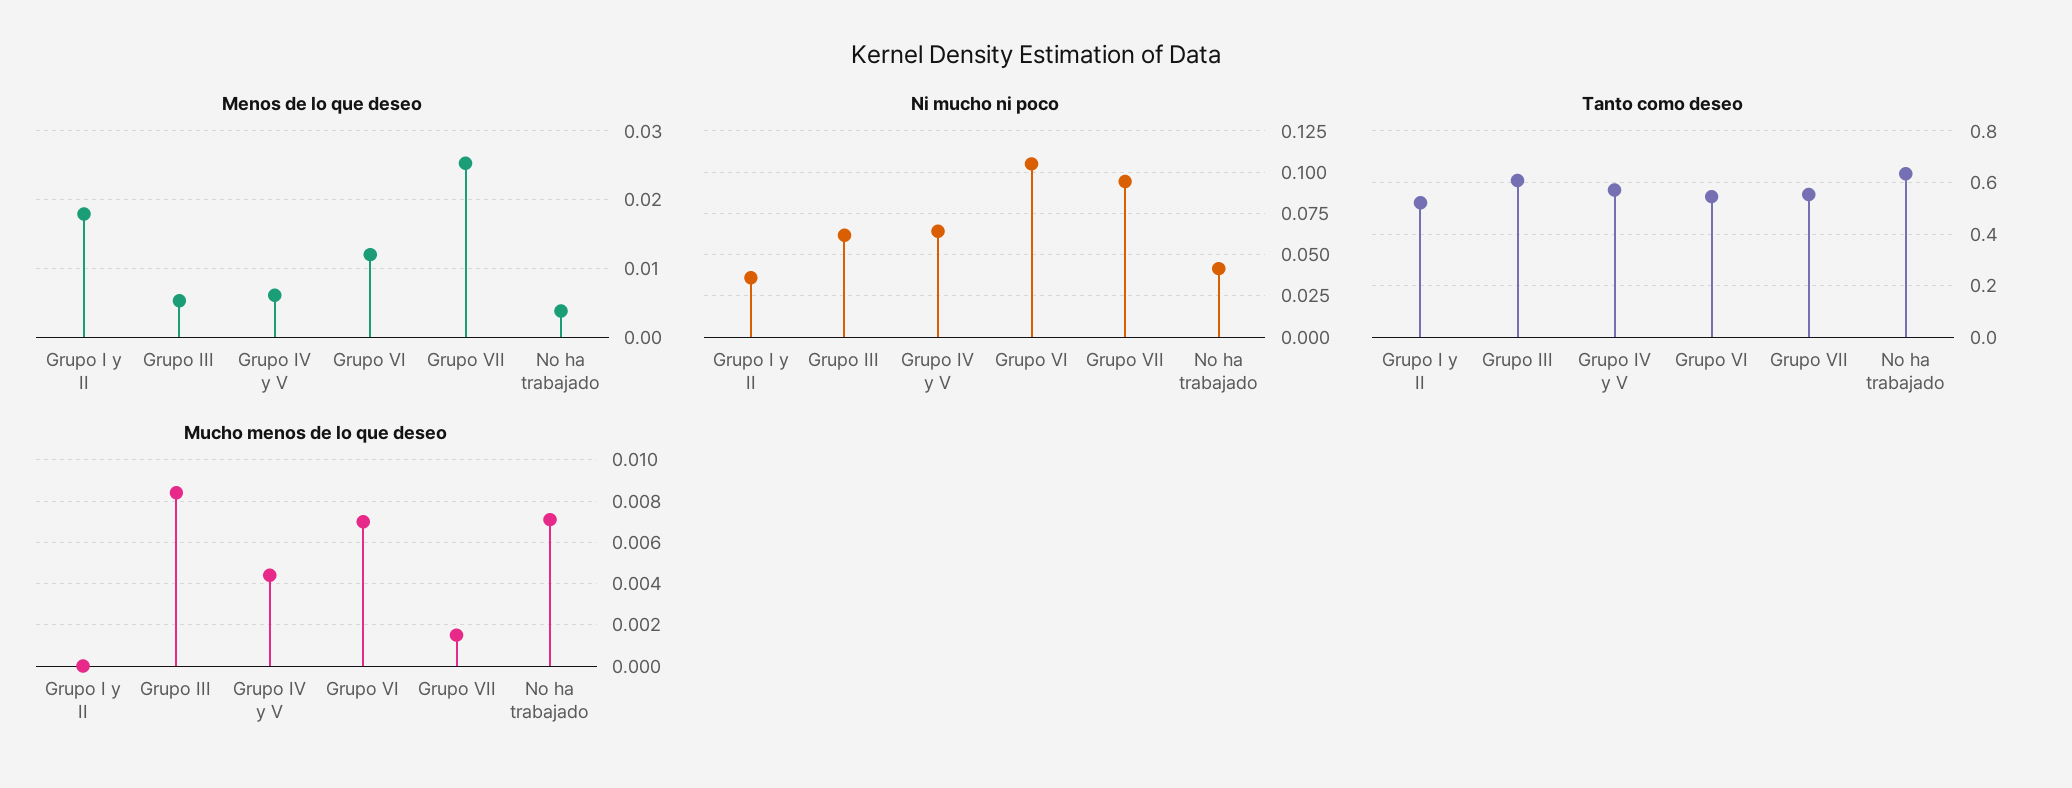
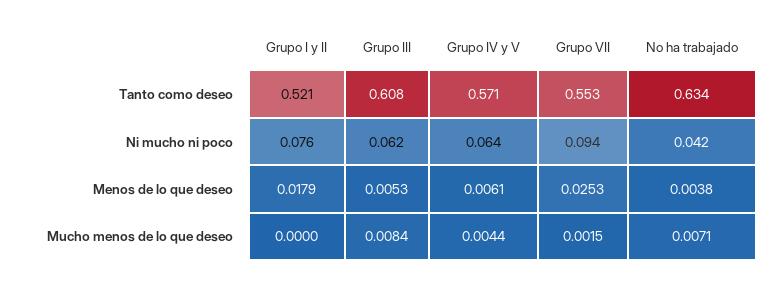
Menos de lo que deseo, Grupo VI: 0.012 -> none
Ni mucho ni poco, Grupo I y II: 0.035 -> 0.076
Ni mucho ni poco, Grupo VI: 0.105 -> none
Tanto como deseo, Grupo VI: 0.55 -> none
Mucho menos de lo que deseo, Grupo VI: 0.007 -> none

